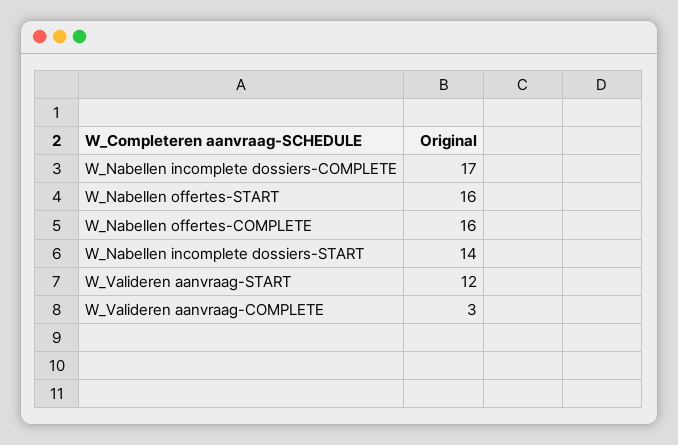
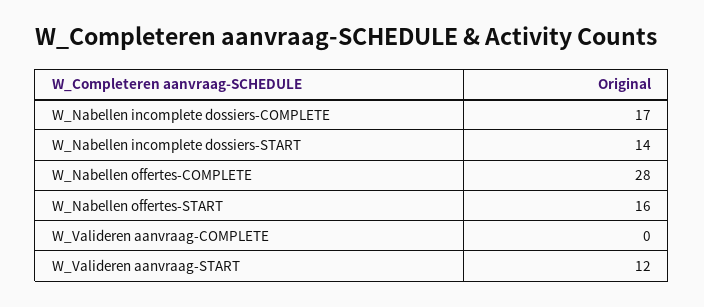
W_Nabellen offertes-COMPLETE: 16 -> 28
W_Valideren aanvraag-COMPLETE: 3 -> 0

